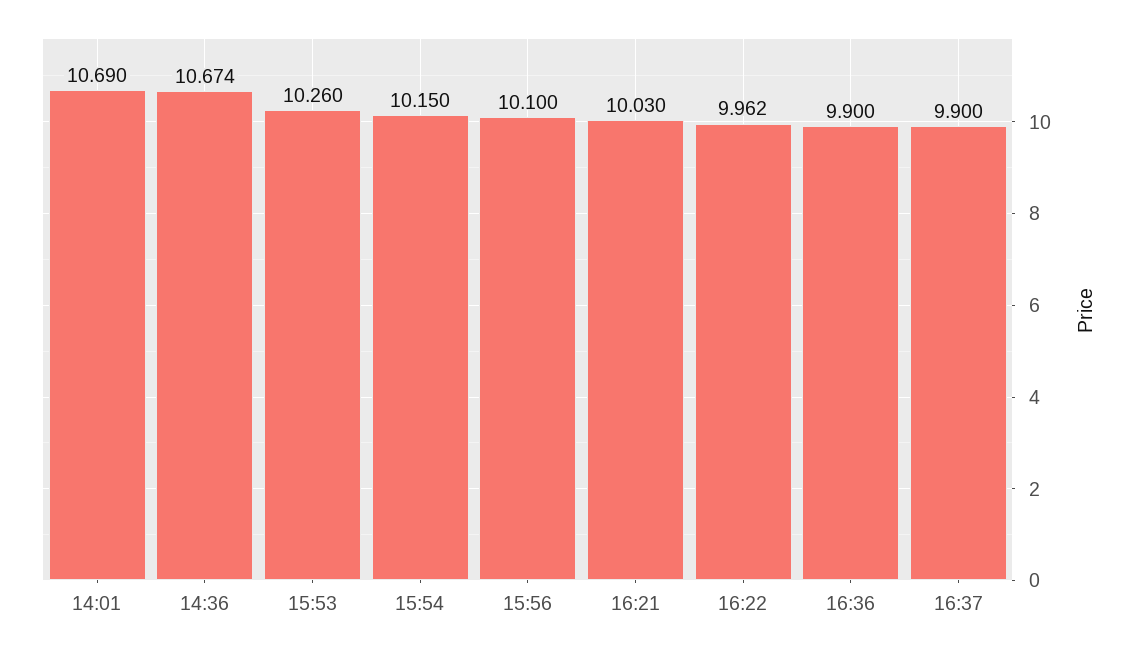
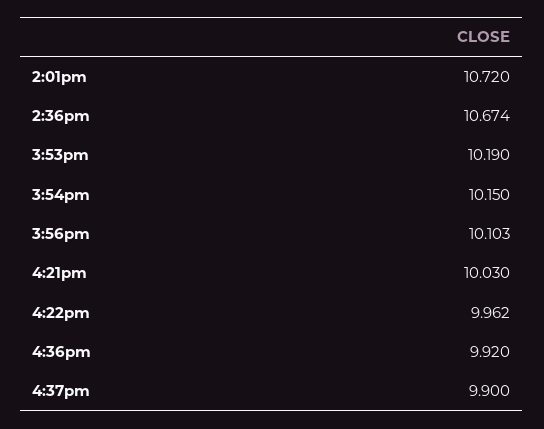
14:01: 10.69 -> 10.72
15:53: 10.26 -> 10.19
15:56: 10.1 -> 10.103
16:36: 9.9 -> 9.92

